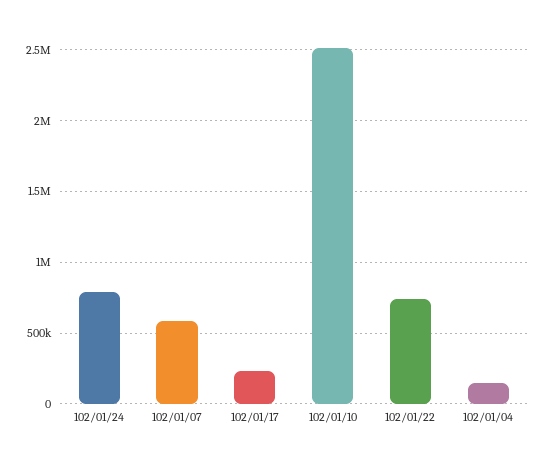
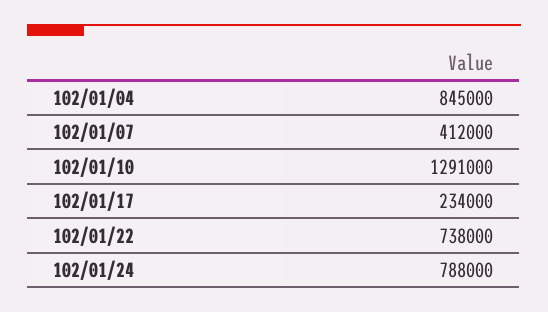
102/01/07: 600000 -> 412000
102/01/10: 2500000 -> 1291000
102/01/04: 150000 -> 845000

